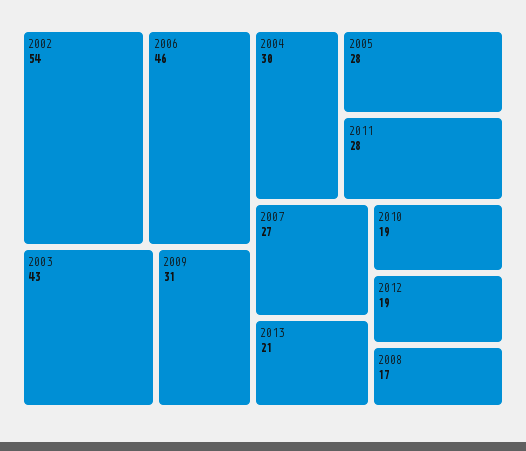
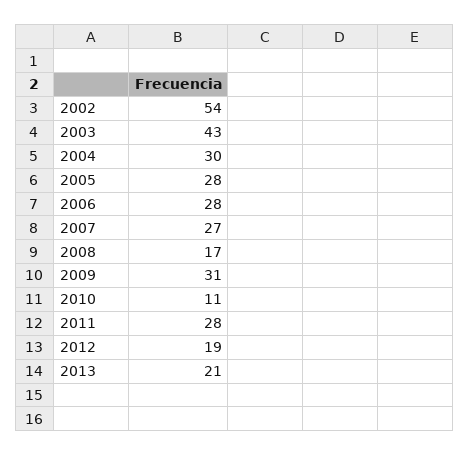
2006: 46 -> 28
2010: 19 -> 11

